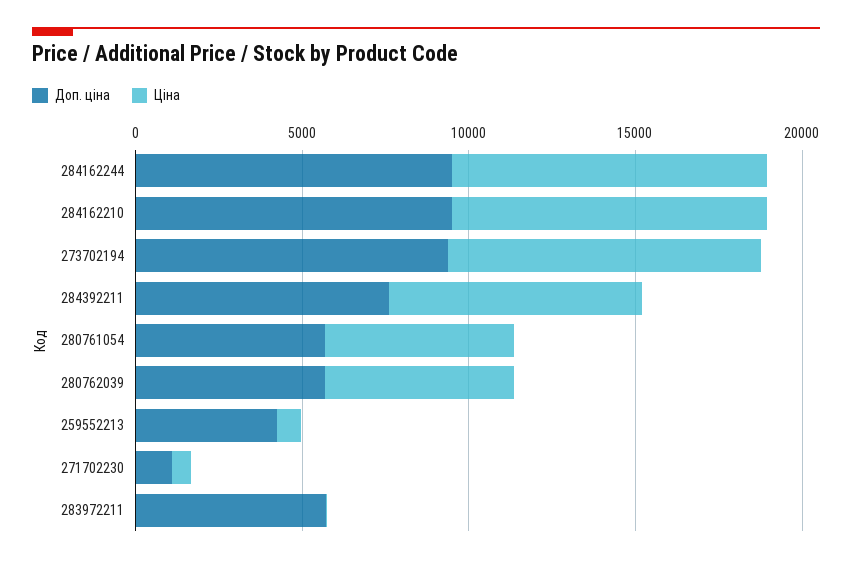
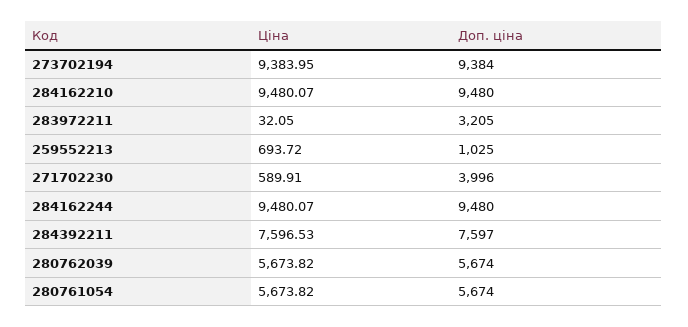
Доп. ціна, 259552213: 4000 -> 1025
Доп. ціна, 271702230: 1000 -> 3996
Доп. ціна, 283972211: 6000 -> 3205

